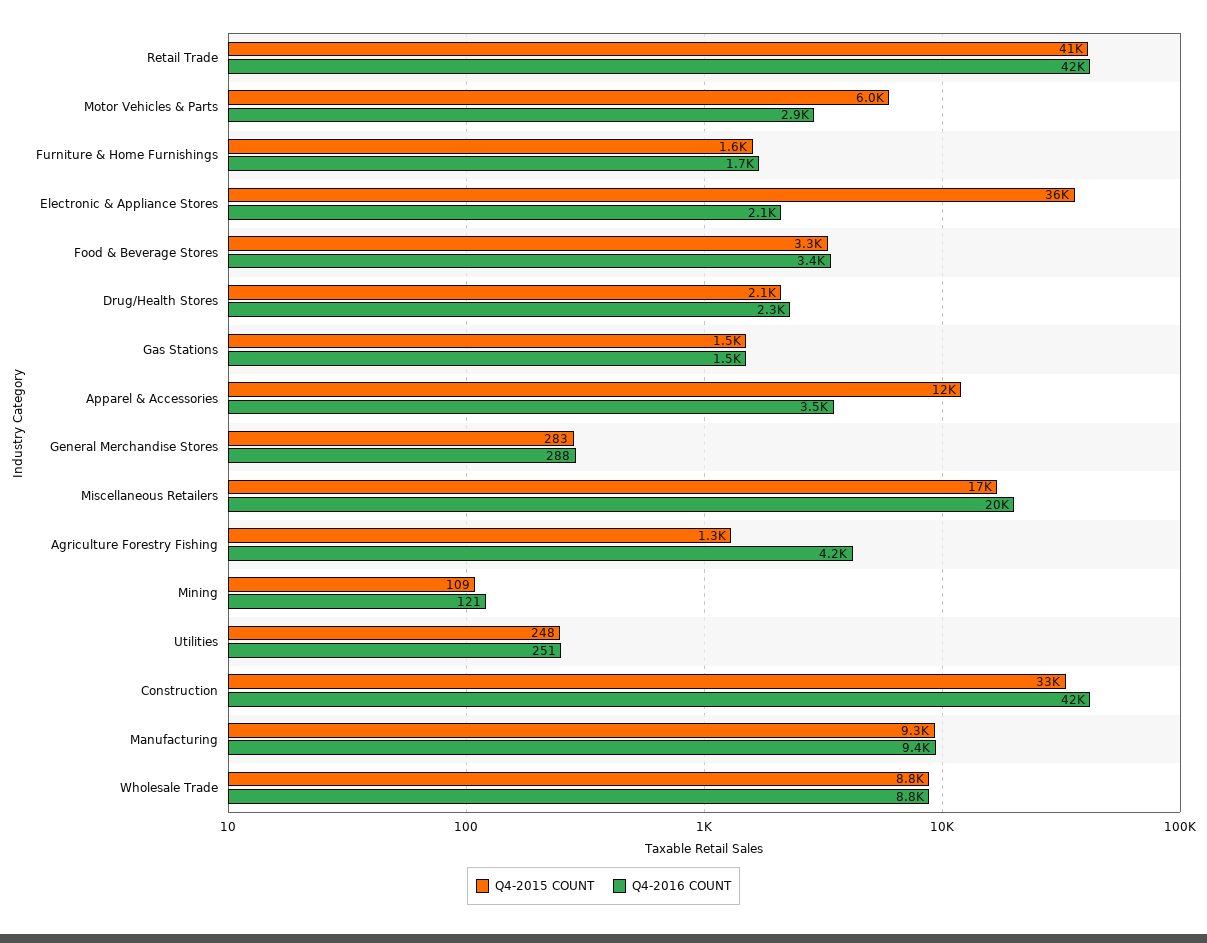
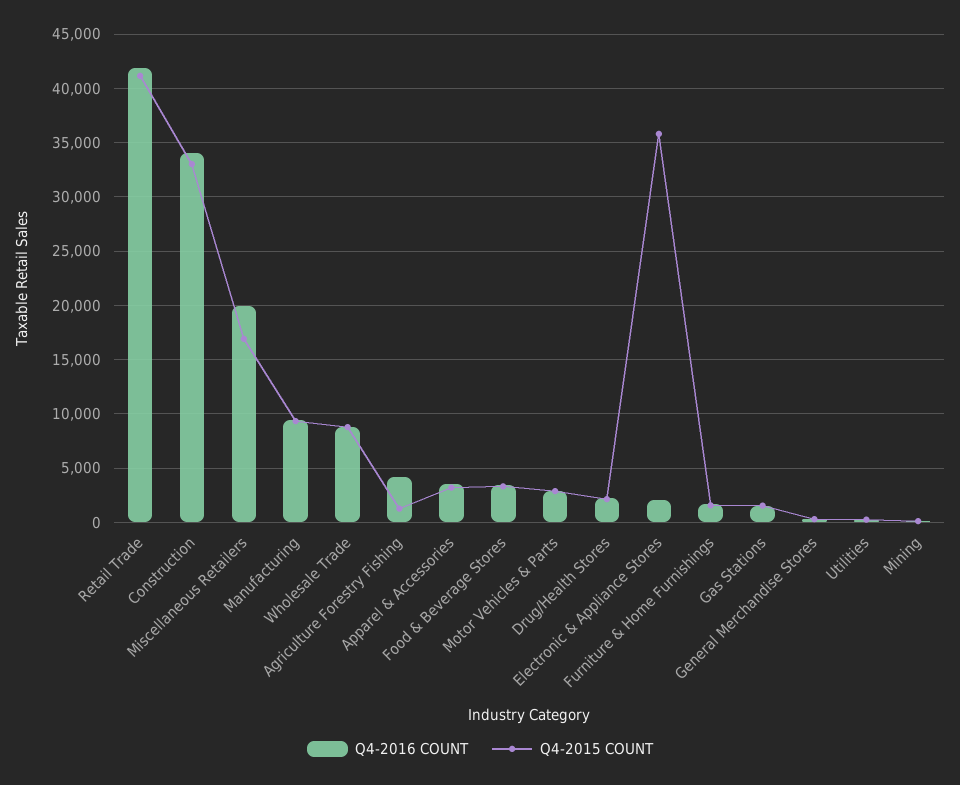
Q4-2015 COUNT, Motor Vehicles & Parts: 6000 -> 3000
Q4-2015 COUNT, Apparel & Accessories: 12000 -> 3000
Q4-2016 COUNT, Construction: 42000 -> 34000

